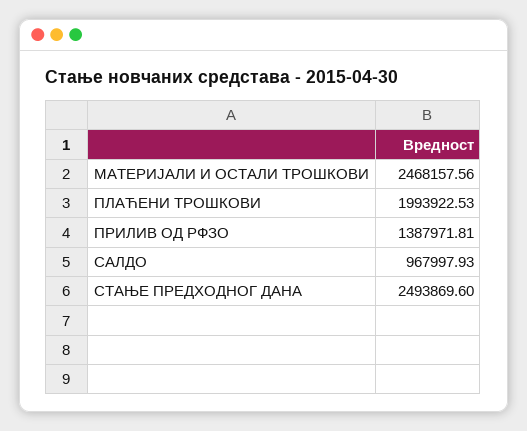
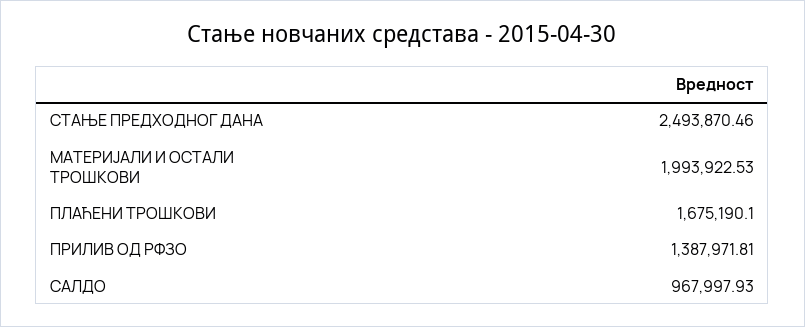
МАТЕРИЈАЛИ И ОСТАЛИ ТРОШКОВИ: 2468157.56 -> 1993922.53
ПЛАЋЕНИ ТРОШКОВИ: 1993922.53 -> 1675190.1
СТАЊЕ ПРЕДХОДНОГ ДАНА: 2493869.6 -> 2493870.46

